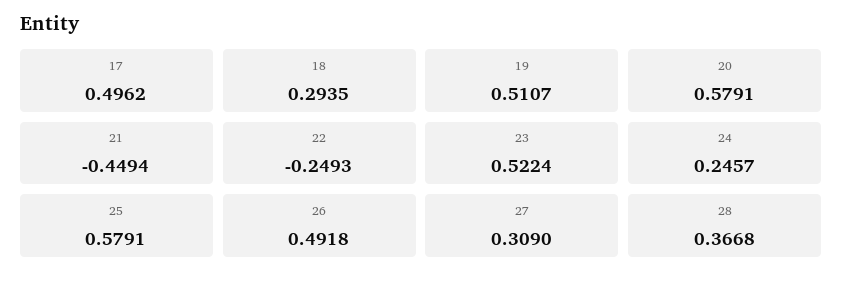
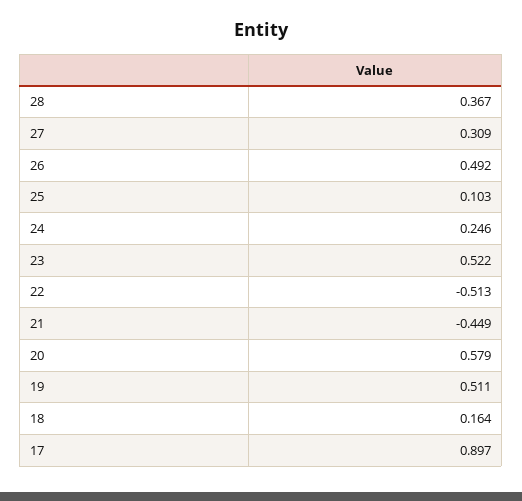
17: 0.4962 -> 0.897
18: 0.2935 -> 0.164
22: -0.2493 -> -0.513
25: 0.5791 -> 0.103

